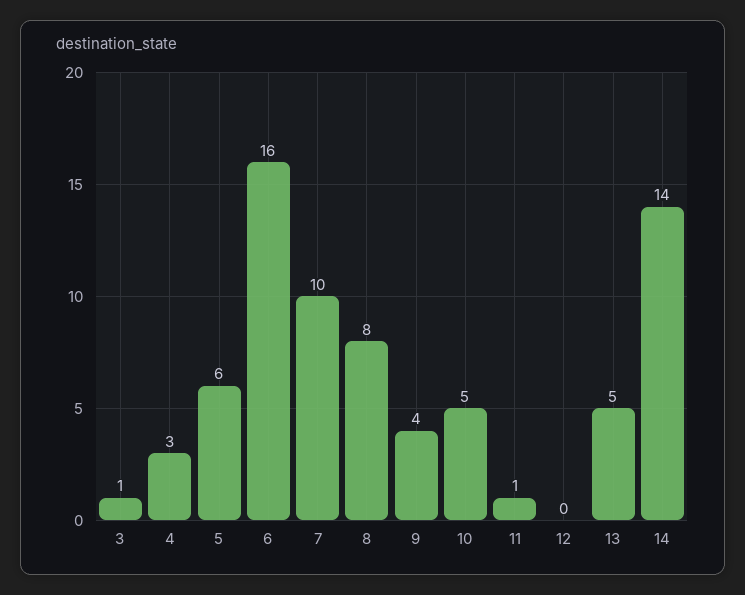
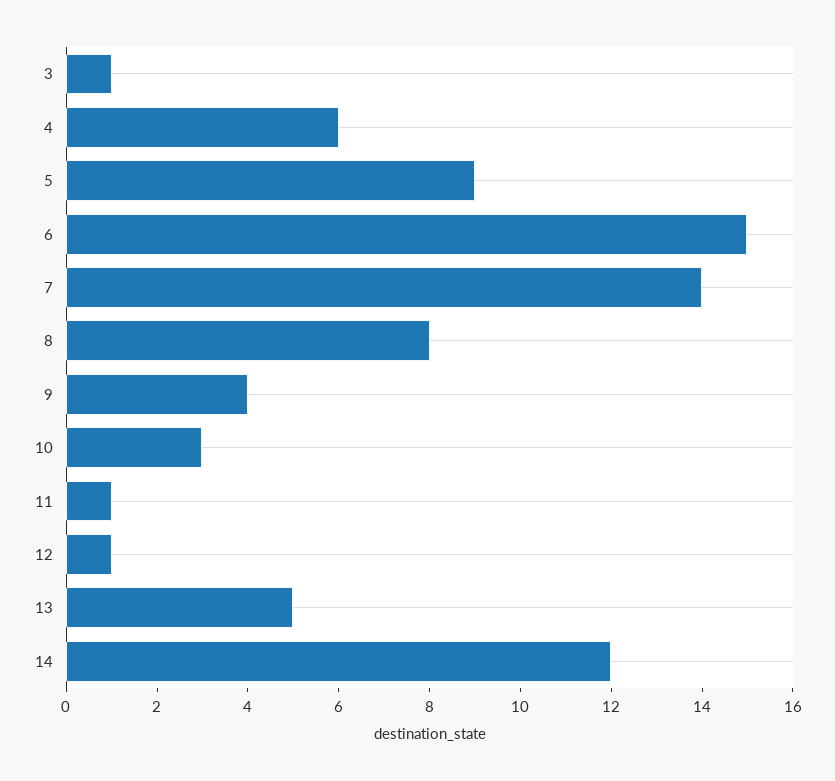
4: 3 -> 6
5: 6 -> 9
6: 16 -> 15
7: 10 -> 14
10: 5 -> 3
12: 0 -> 1
14: 14 -> 12

